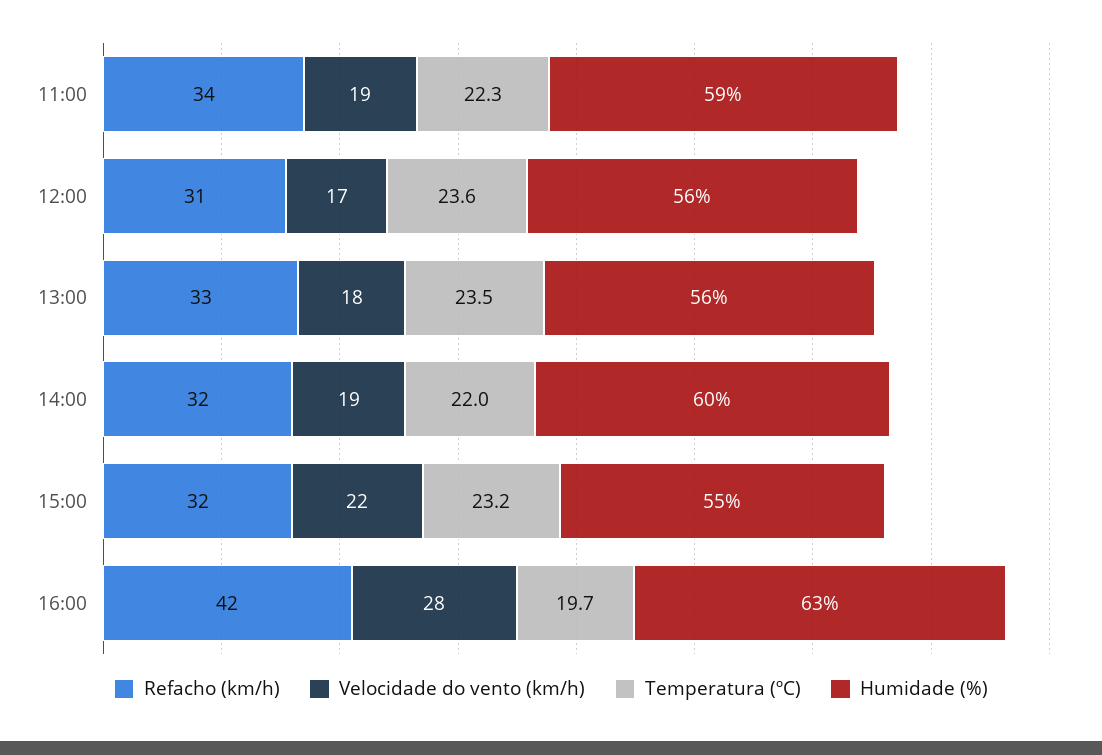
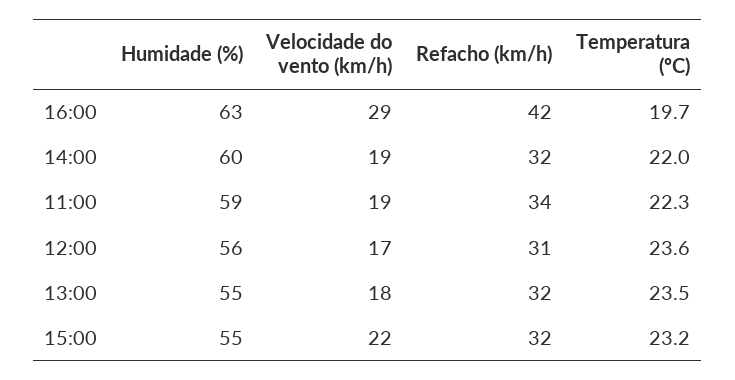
Refacho (km/h), 13:00: 33 -> 32
Humidade (%), 13:00: 56 -> 55
Velocidade do vento (km/h), 16:00: 28 -> 29

